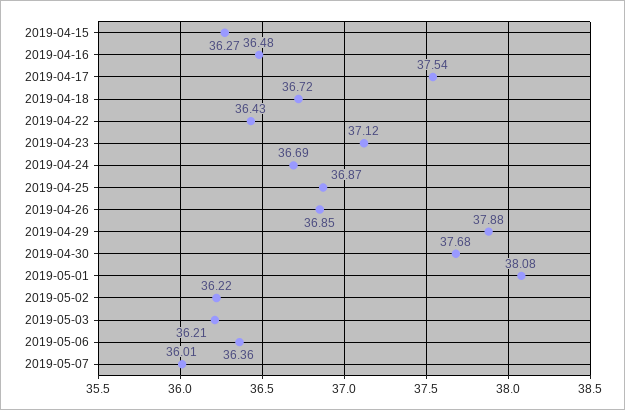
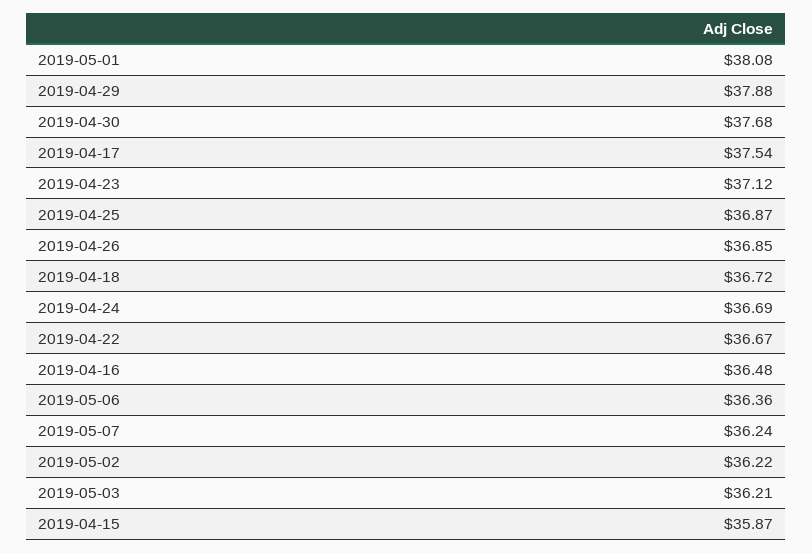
2019-04-15: 36.27 -> 35.87
2019-04-22: 36.43 -> 36.67
2019-05-07: 36.01 -> 36.24

